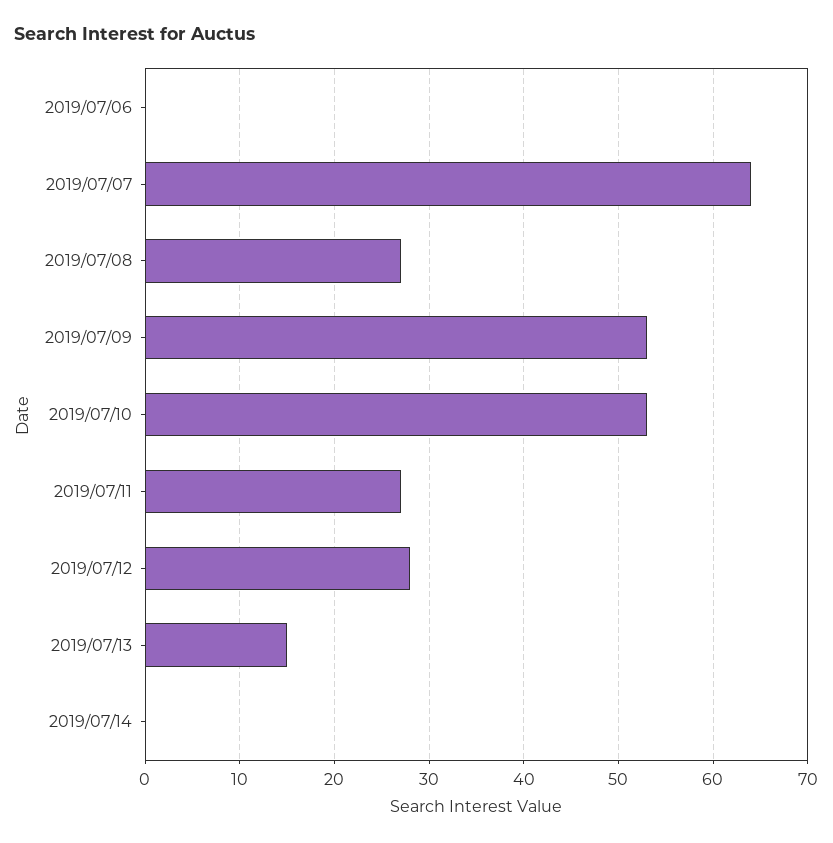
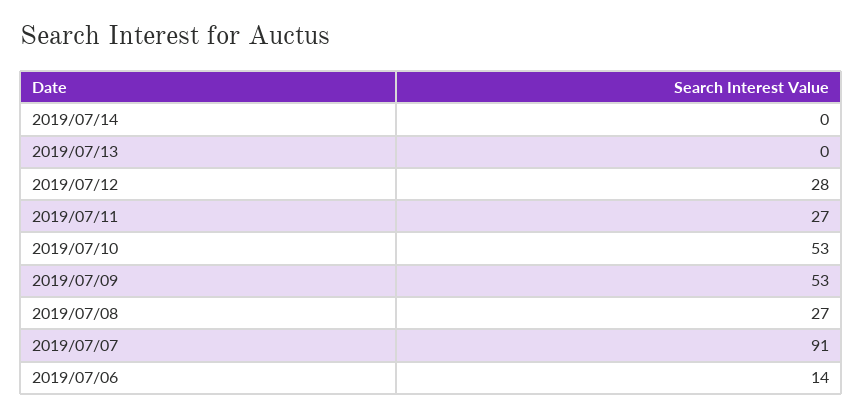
2019/07/06: 0 -> 14
2019/07/07: 64 -> 91
2019/07/13: 15 -> 0

